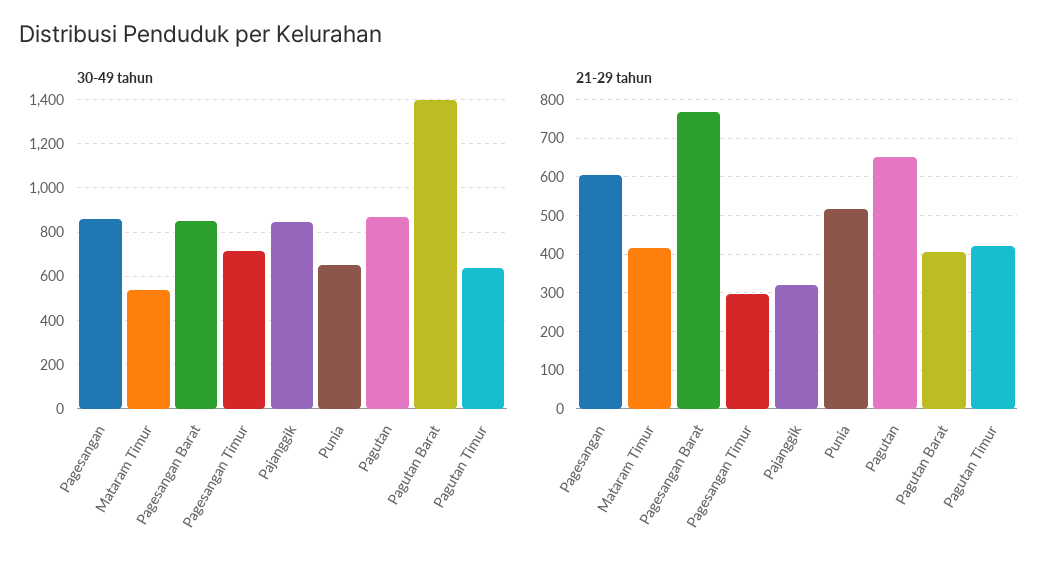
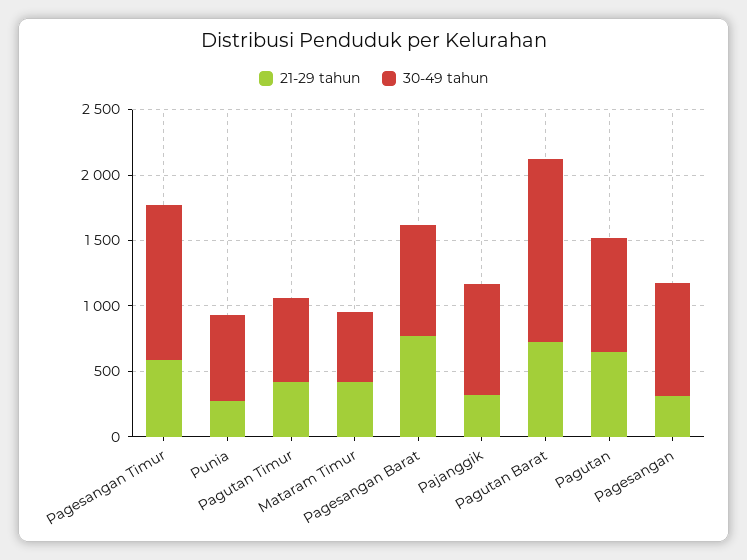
30-49 tahun, Pagesangan Timur: 700 -> 1200
21-29 tahun, Pagesangan: 600 -> 300
21-29 tahun, Pagesangan Timur: 300 -> 600
21-29 tahun, Punia: 520 -> 300
21-29 tahun, Pagutan Barat: 400 -> 700

